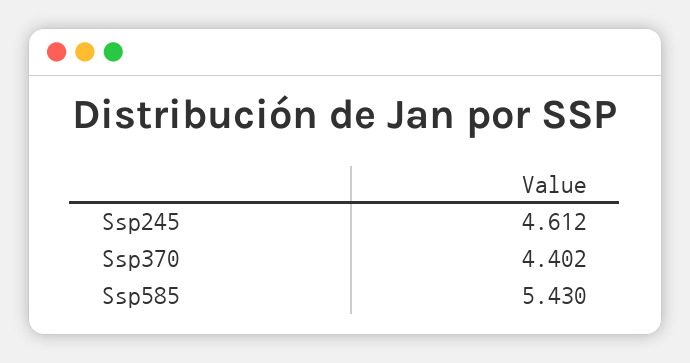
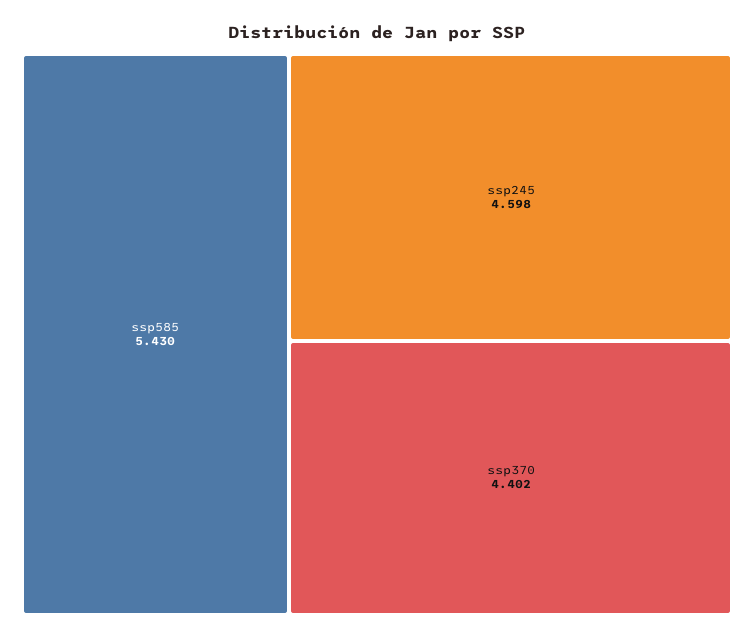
Ssp245: 4.612 -> 4.598

